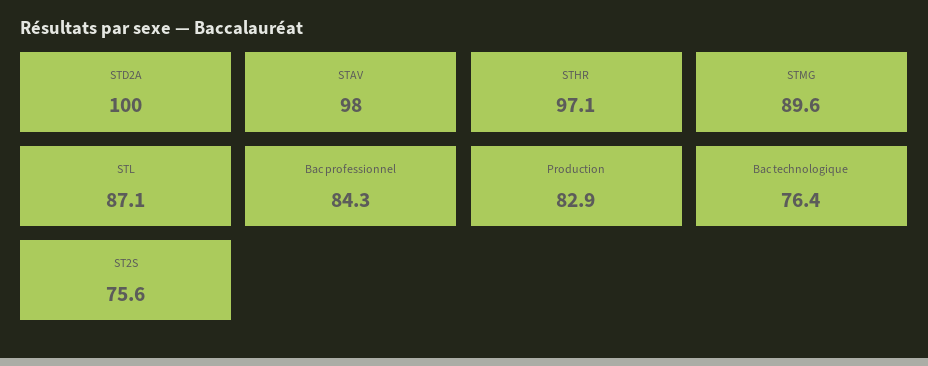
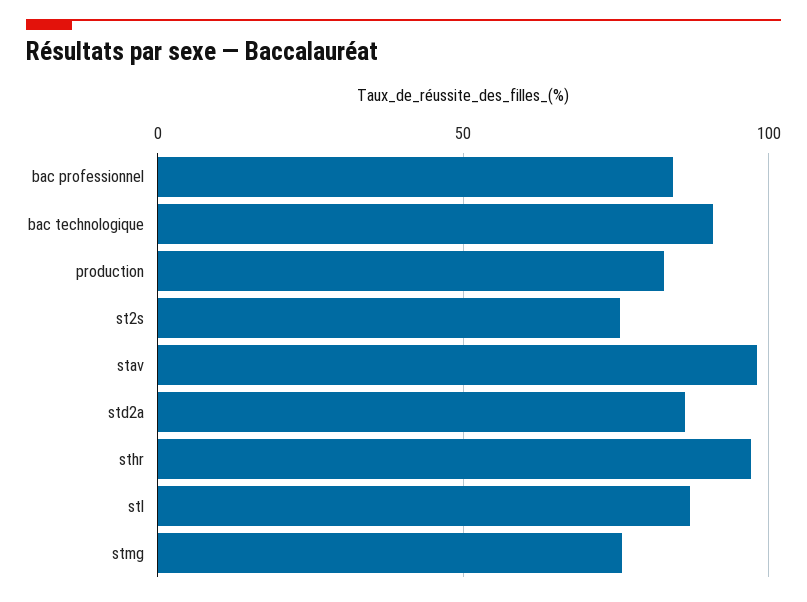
STD2A: 100 -> 85
STMG: 89.6 -> 75
Bac technologique: 76.4 -> 90

